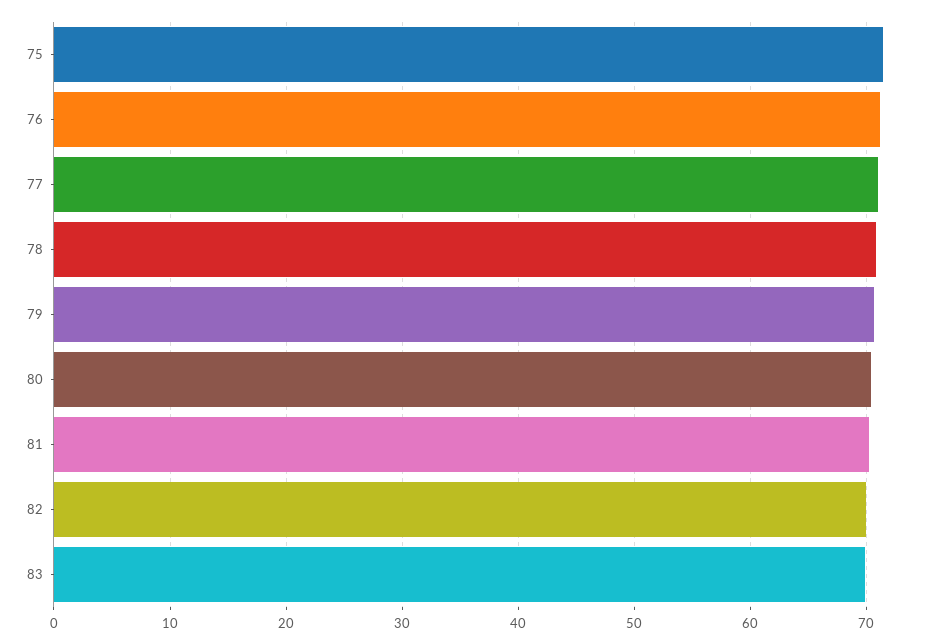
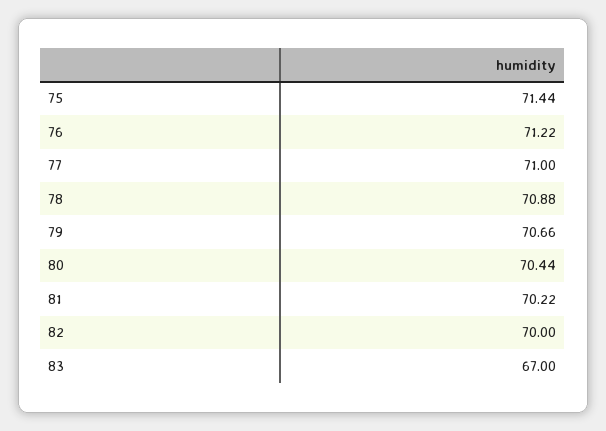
83: 70 -> 67

